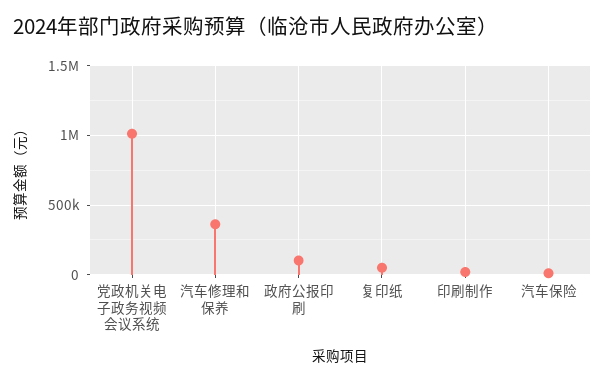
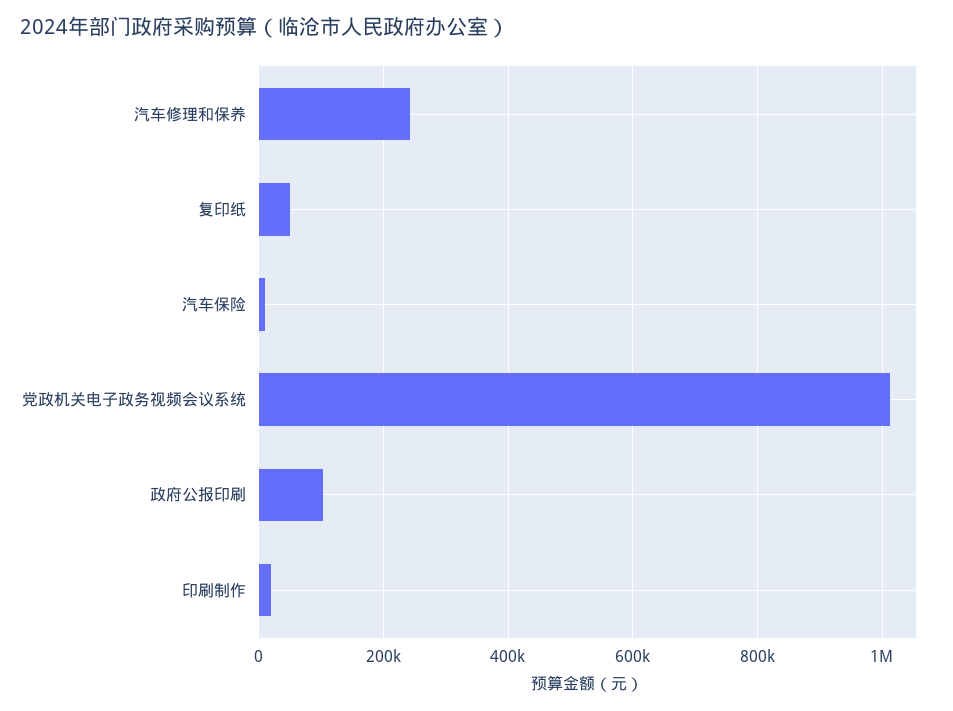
汽车修理和保养: 350000 -> 240000

